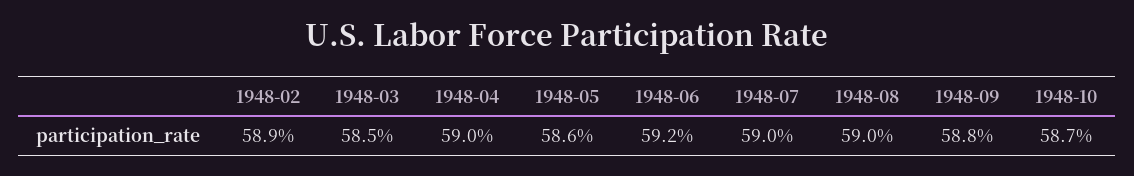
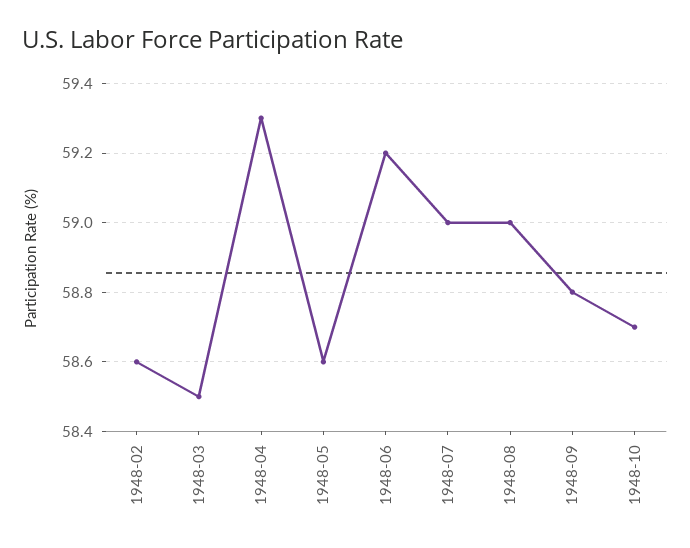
1948-02: 58.9 -> 58.6
1948-04: 59 -> 59.3

